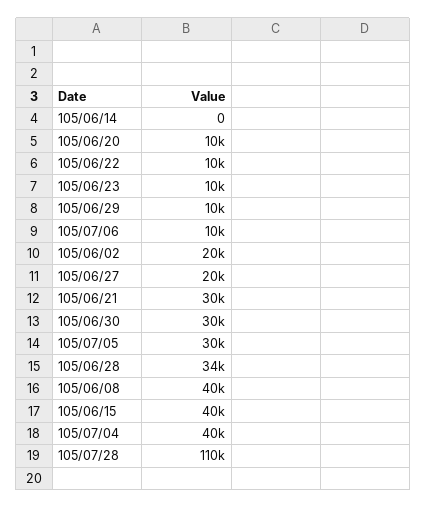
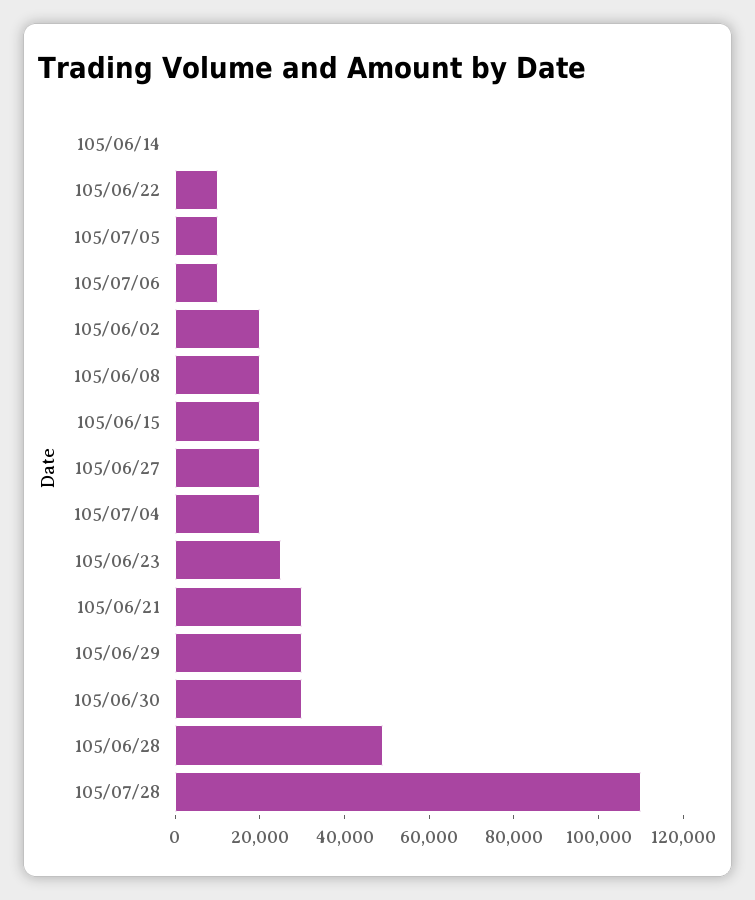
105/06/20: 10000 -> none
105/06/23: 10000 -> 25000
105/06/29: 10000 -> 30000
105/07/05: 30000 -> 10000
105/06/28: 34000 -> 50000
105/06/08: 40000 -> 20000
105/06/15: 40000 -> 20000
105/07/04: 40000 -> 20000

